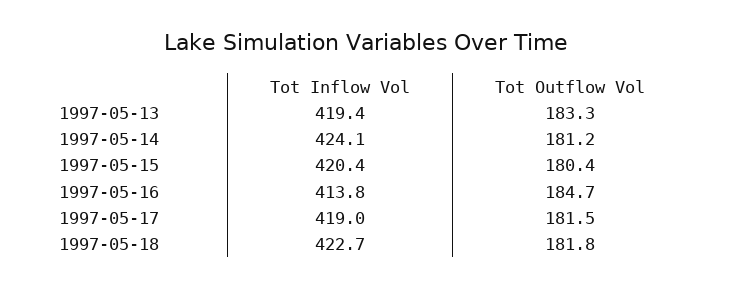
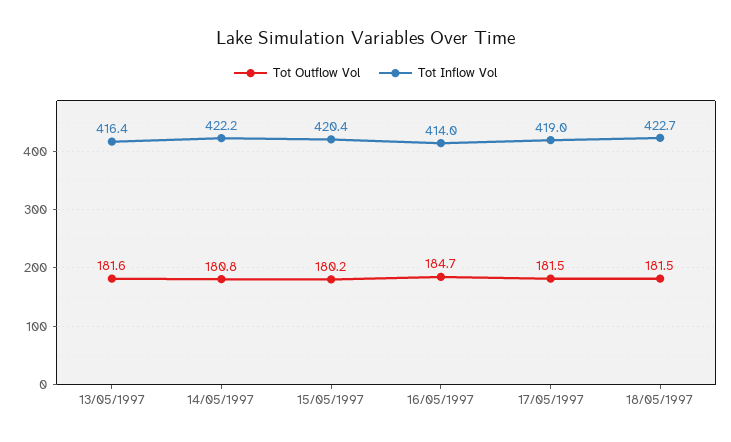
Tot Inflow Vol, 1997-05-13: 419.4 -> 416.4
Tot Outflow Vol, 1997-05-13: 183.3 -> 181.6
Tot Inflow Vol, 1997-05-14: 424.1 -> 422.2
Tot Outflow Vol, 1997-05-14: 181.2 -> 180.8
Tot Outflow Vol, 1997-05-15: 180.4 -> 180.2
Tot Inflow Vol, 1997-05-16: 413.8 -> 414
Tot Outflow Vol, 1997-05-18: 181.8 -> 181.5

